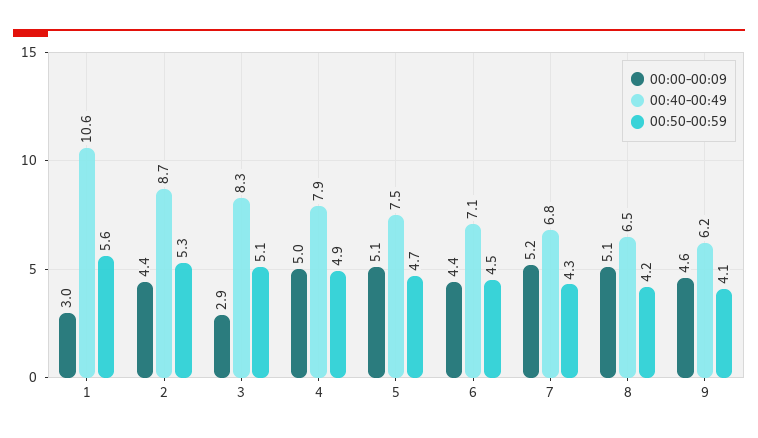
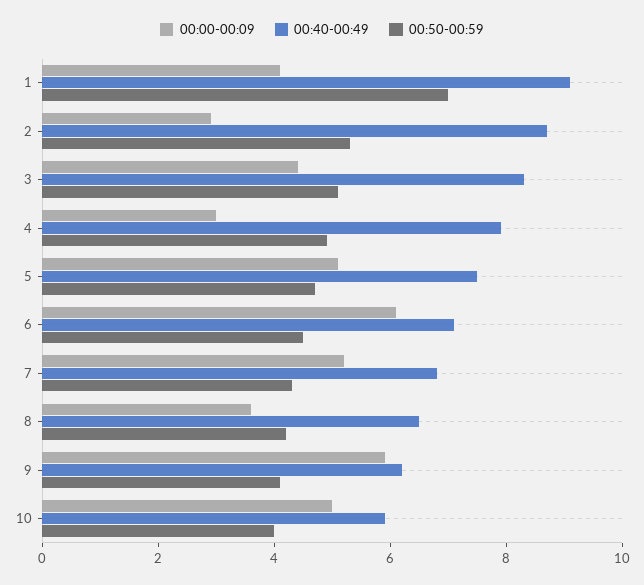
00:00-00:09, 1: 3 -> 4
00:40-00:49, 1: 10.6 -> 9
00:50-00:59, 1: 5.6 -> 7
00:00-00:09, 2: 4.4 -> 3
00:00-00:09, 3: 2.9 -> 4.5
00:00-00:09, 4: 5 -> 3
00:00-00:09, 6: 4.4 -> 6
00:00-00:09, 8: 5.1 -> 3.5
00:00-00:09, 9: 4.6 -> 6
00:00-00:09, 10: none -> 5
00:40-00:49, 10: none -> 6
00:50-00:59, 10: none -> 4

